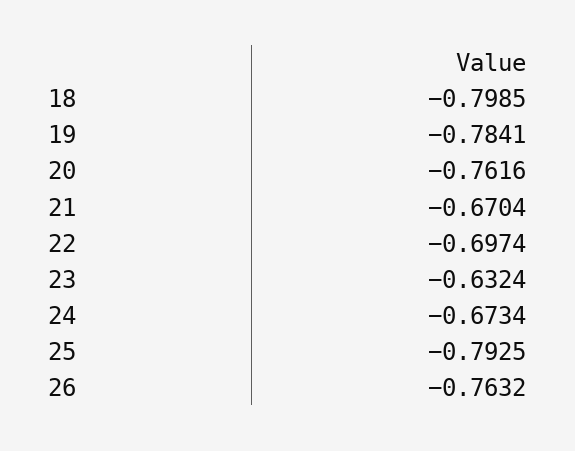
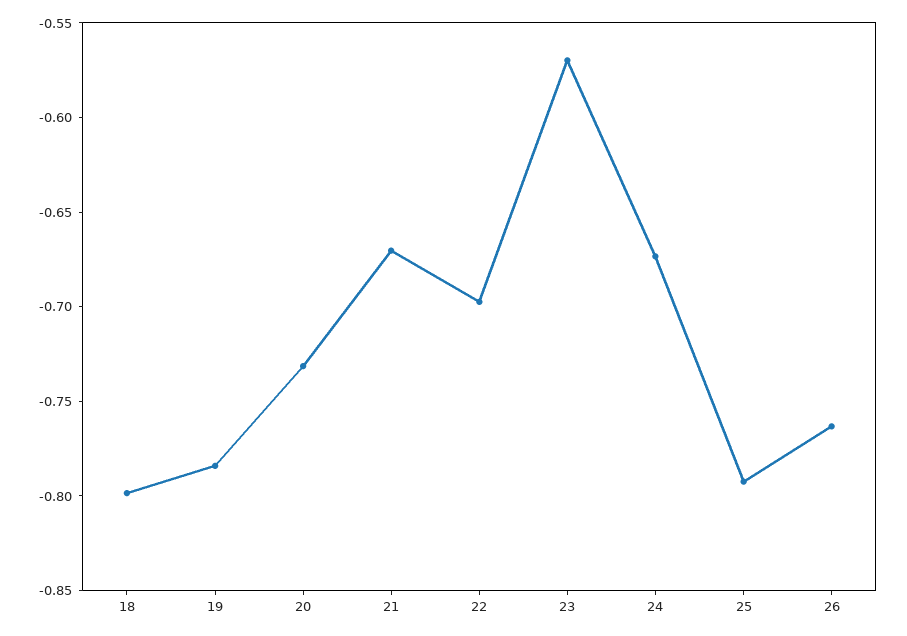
20: -0.7616 -> -0.73
23: -0.6324 -> -0.57

